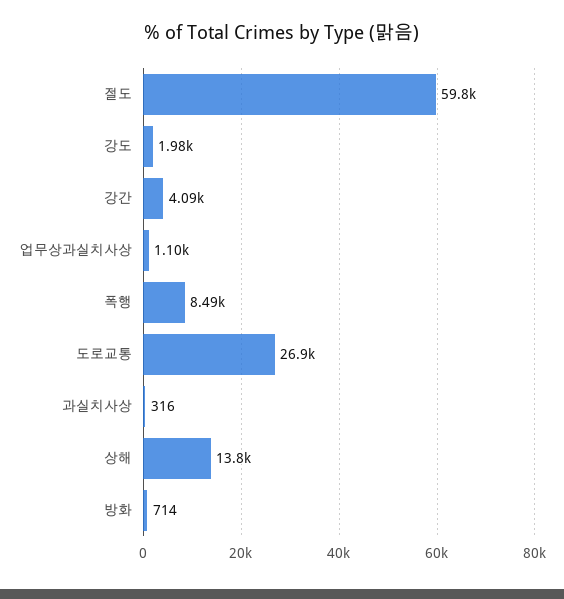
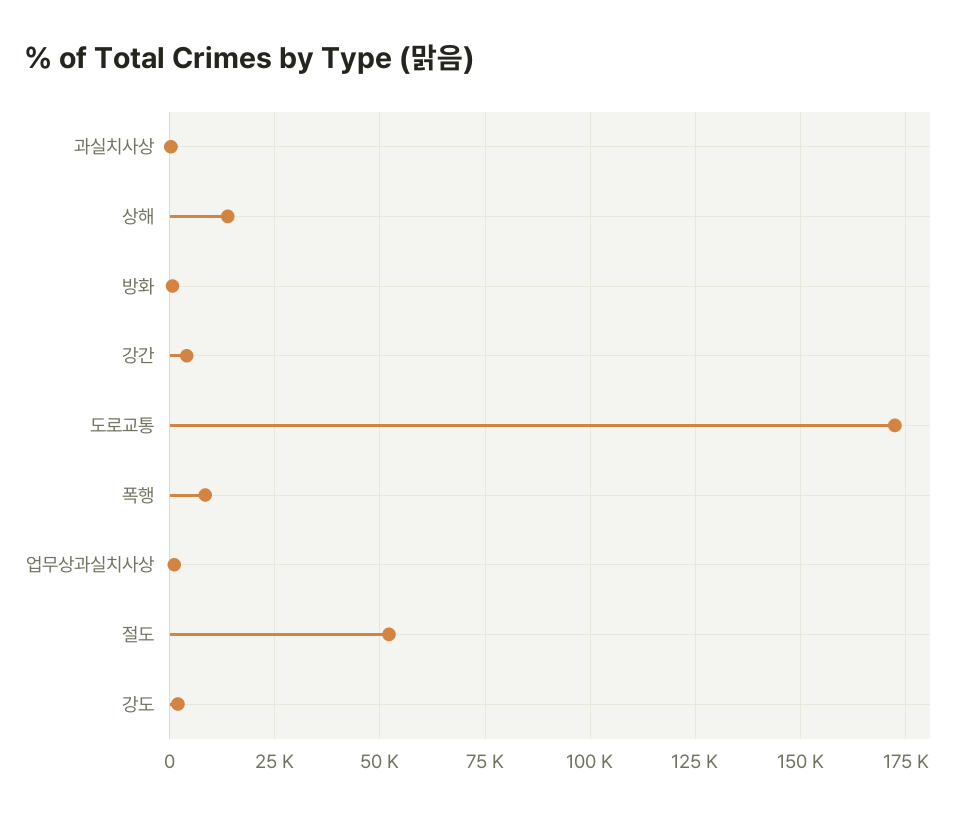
절도: 59800 -> 52500
도로교통: 26900 -> 172500

